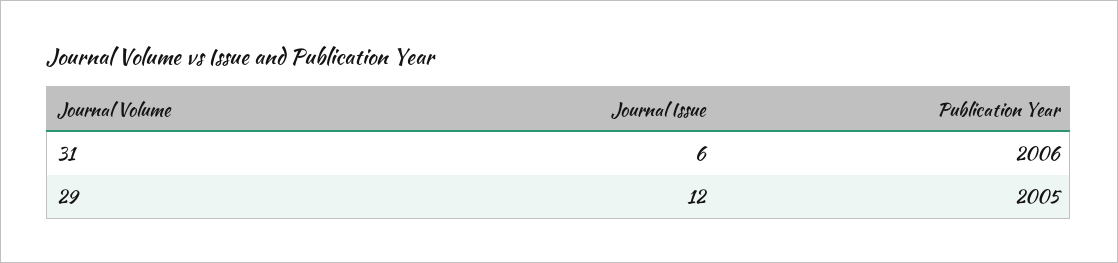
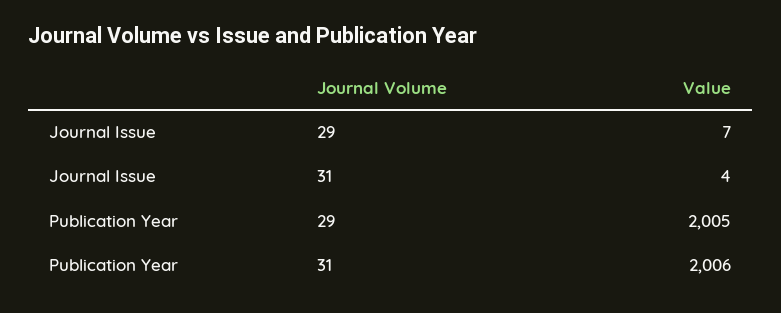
Journal Issue, 31: 6 -> 4
Journal Issue, 29: 12 -> 7

